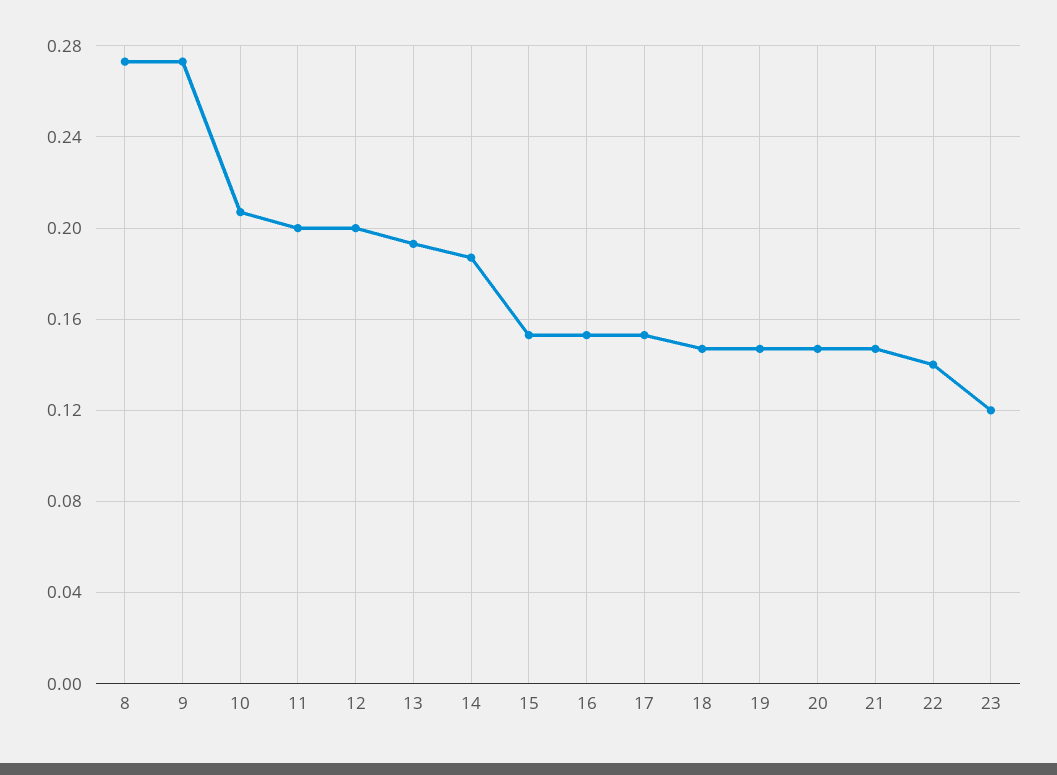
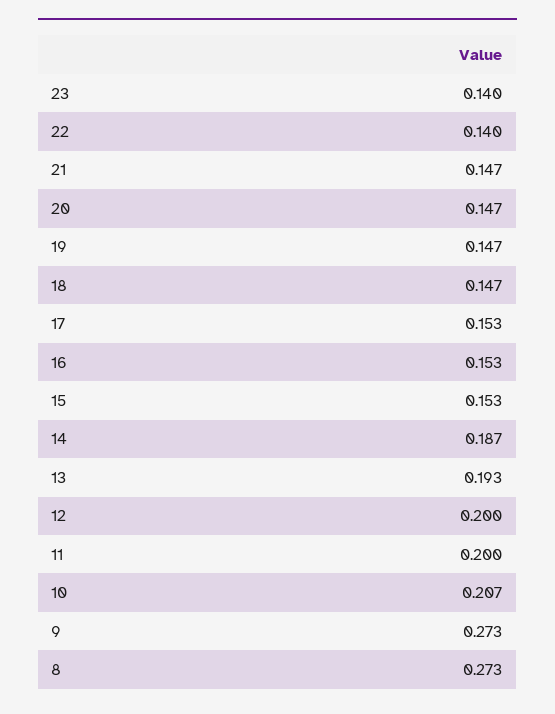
23: 0.12 -> 0.14

